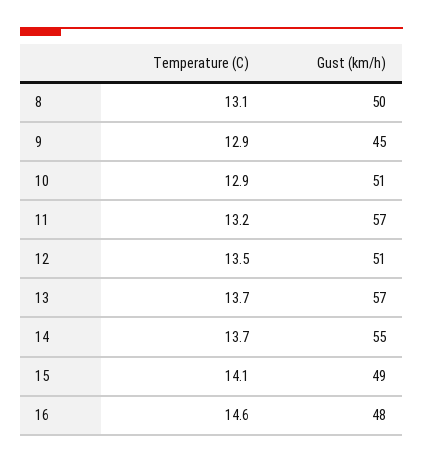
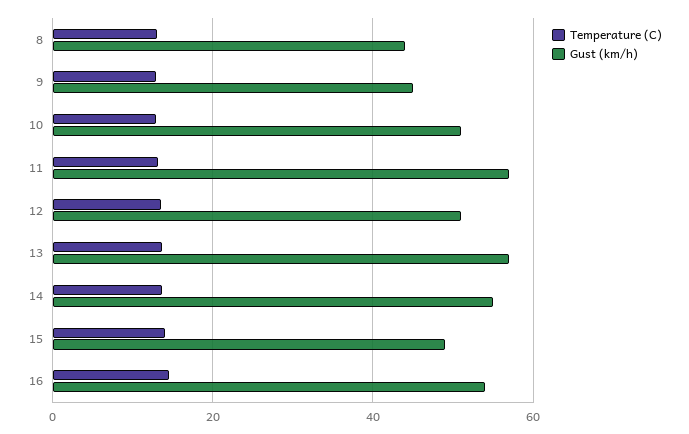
Gust (km/h), 8: 50 -> 44
Gust (km/h), 16: 48 -> 54

